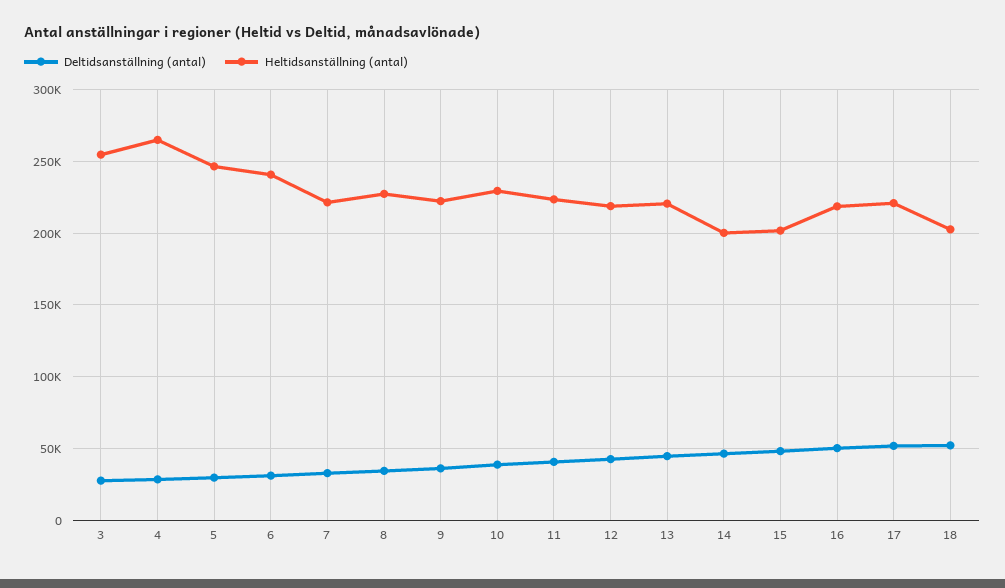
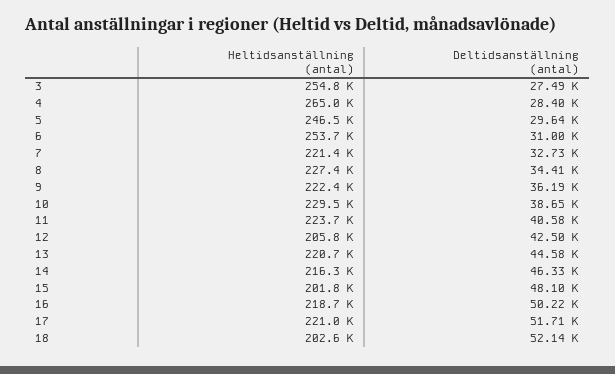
Heltidsanställning (antal), 6: 240000 -> 253700
Heltidsanställning (antal), 12: 220000 -> 205800
Heltidsanställning (antal), 14: 200000 -> 216300

